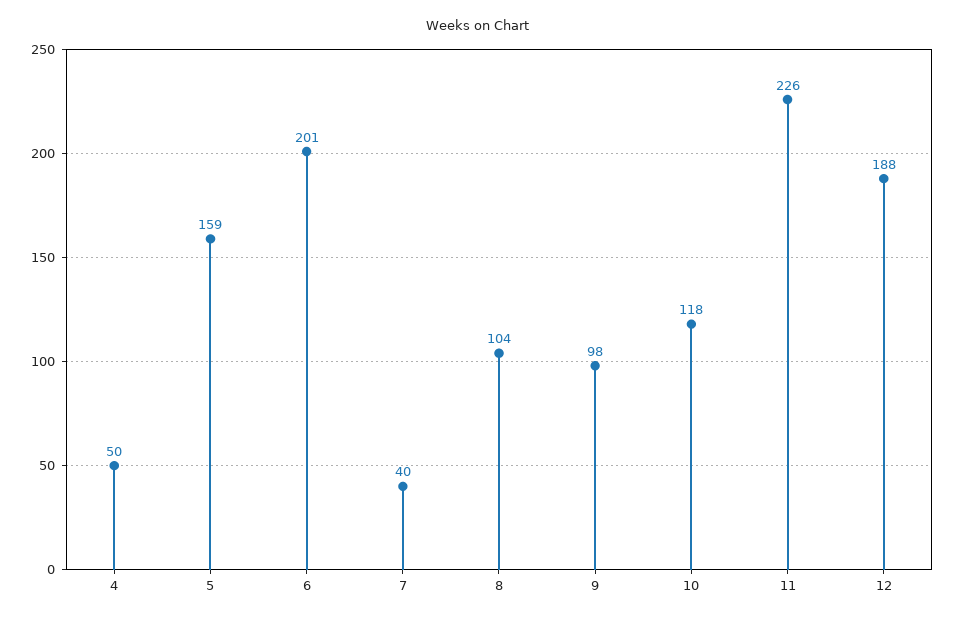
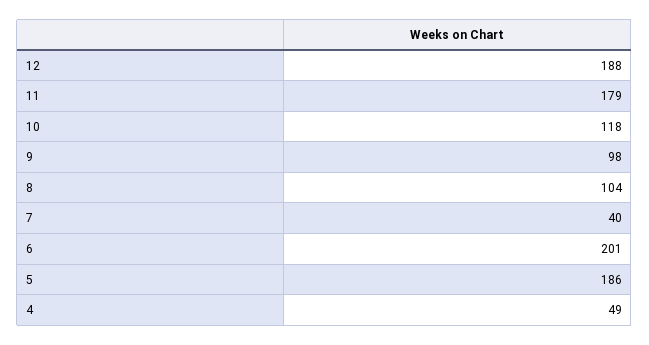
4: 50 -> 49
5: 159 -> 186
11: 226 -> 179

